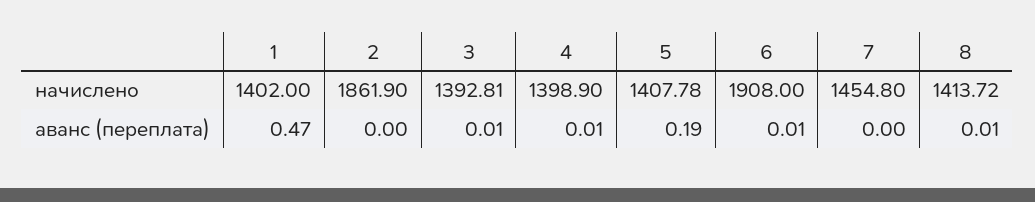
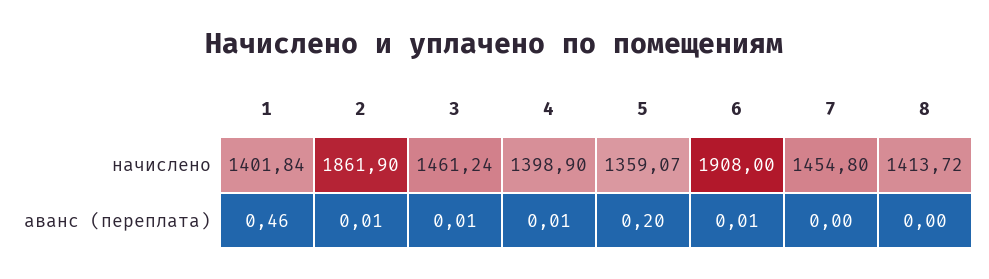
1, начислено: 1402 -> 1401.84
3, начислено: 1392.81 -> 1461.24
5, начислено: 1407.78 -> 1359.07
1, аванс (переплата): 0.47 -> 0.46
2, аванс (переплата): 0 -> 0.01
5, аванс (переплата): 0.19 -> 0.2
8, аванс (переплата): 0.01 -> 0

